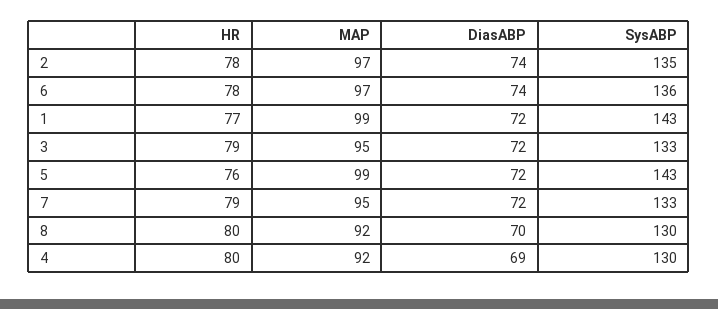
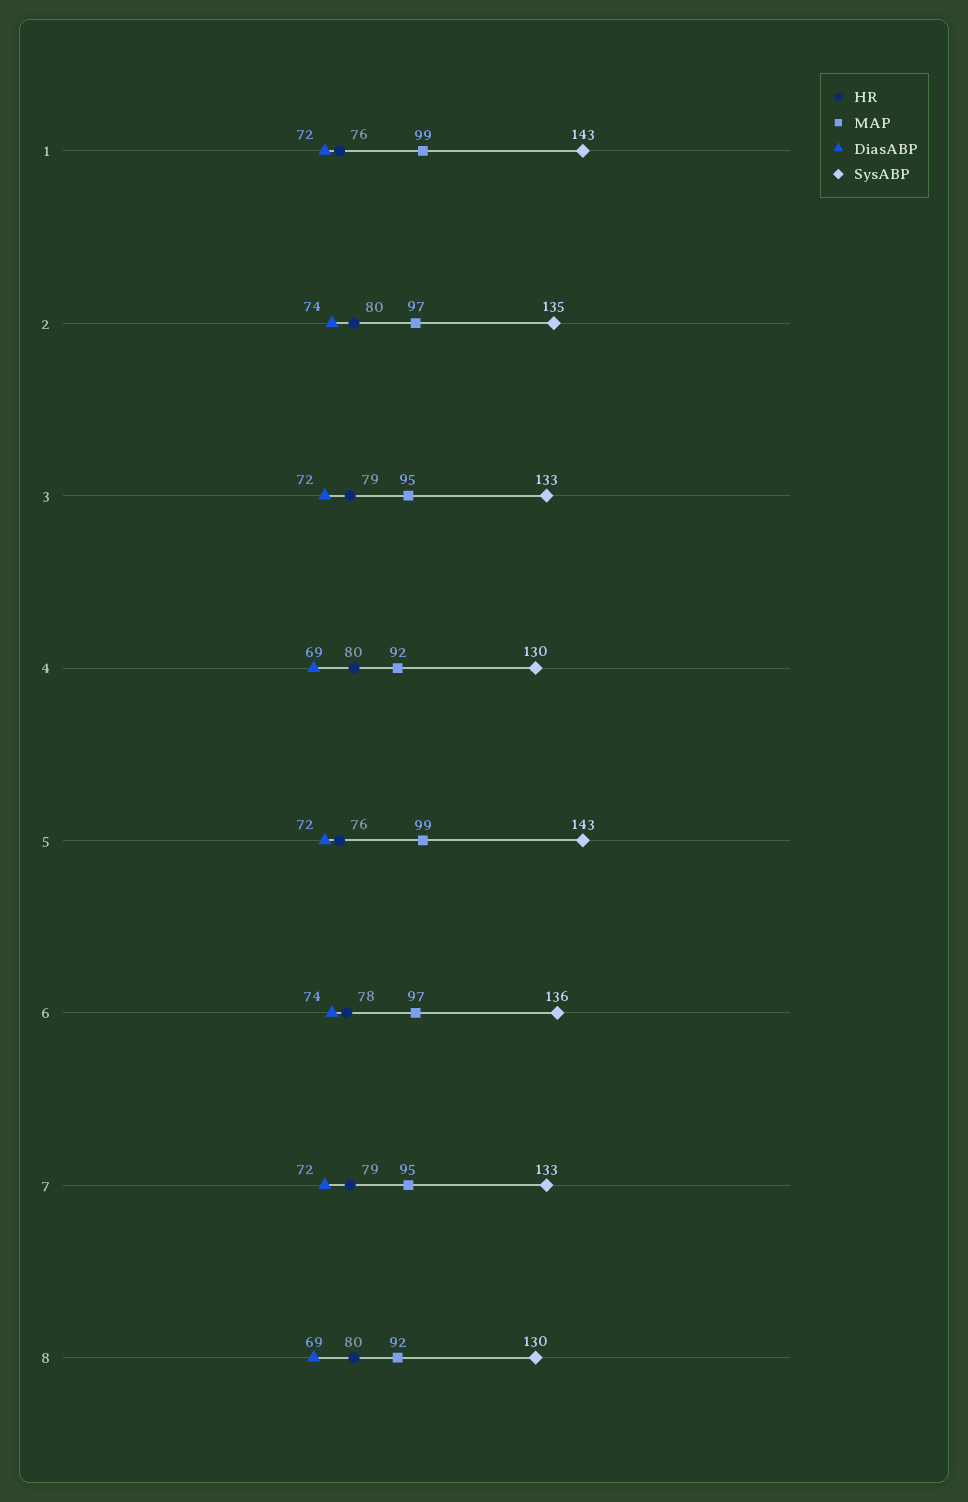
HR, 2: 78 -> 80
HR, 1: 77 -> 76
DiasABP, 8: 70 -> 69

